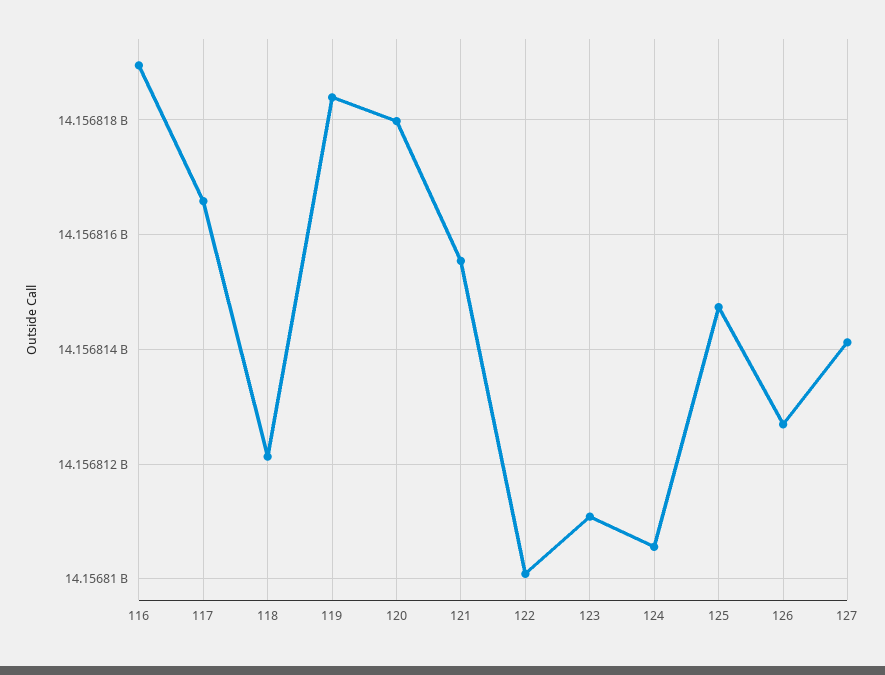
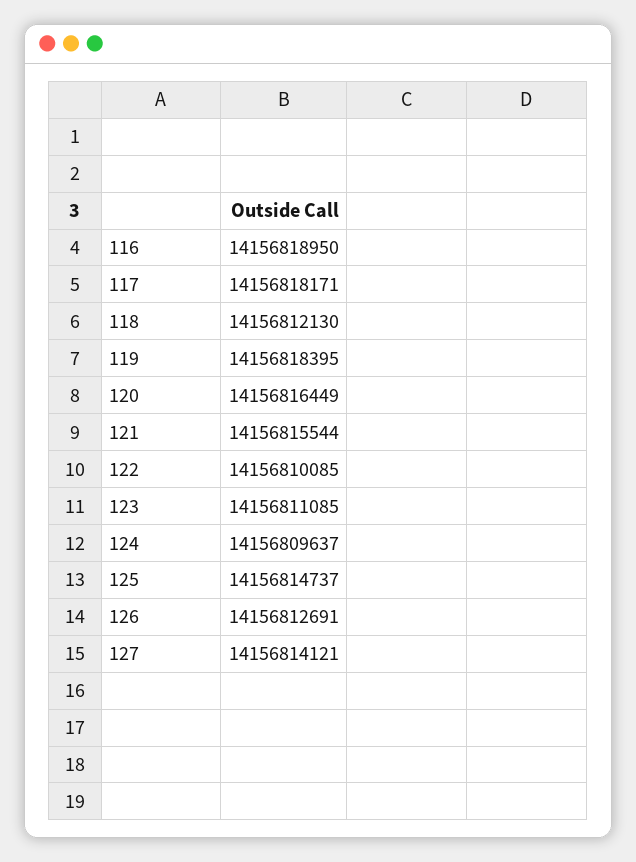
117: 14156816600 -> 14156818171
120: 14156818000 -> 14156816449
124: 14156810600 -> 14156809637

